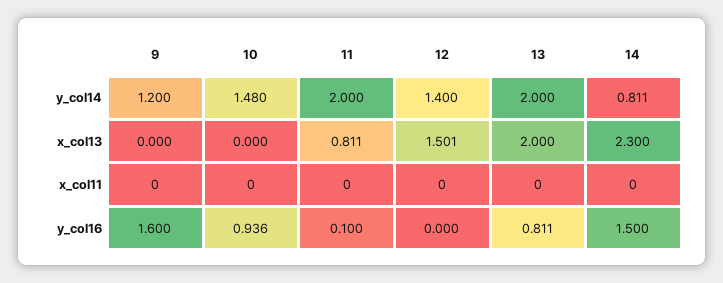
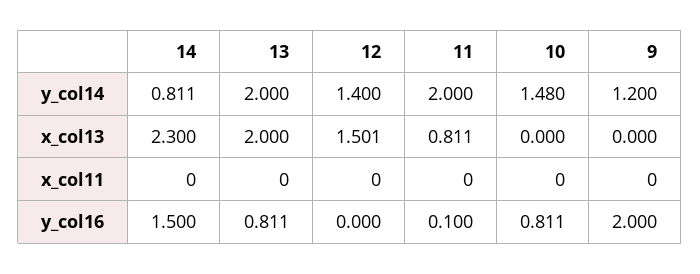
9, y_col16: 1.6 -> 2
10, y_col16: 0.936 -> 0.811

